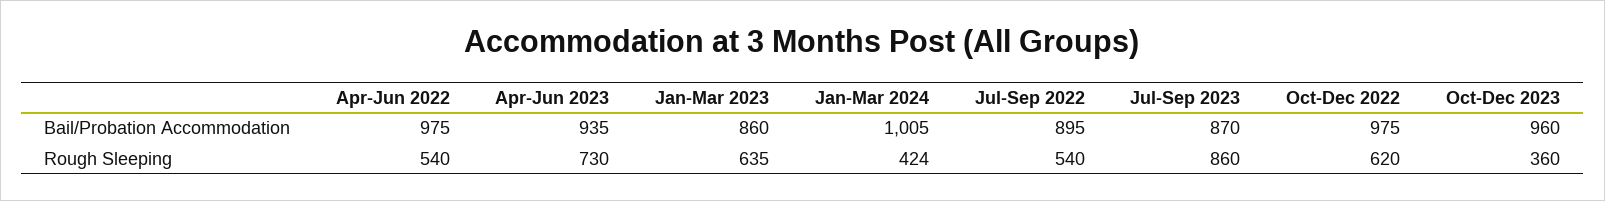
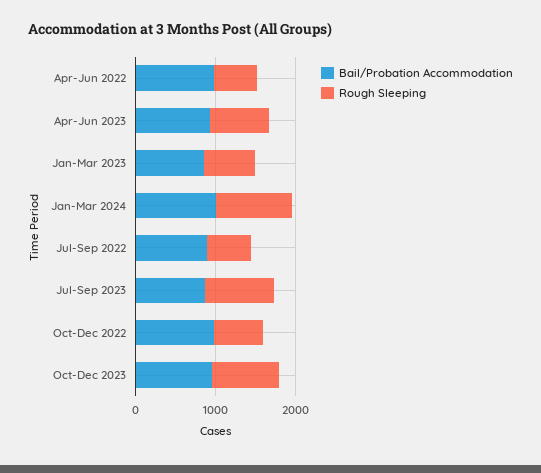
Rough Sleeping, Jan-Mar 2024: 424 -> 1000
Rough Sleeping, Oct-Dec 2023: 360 -> 800

